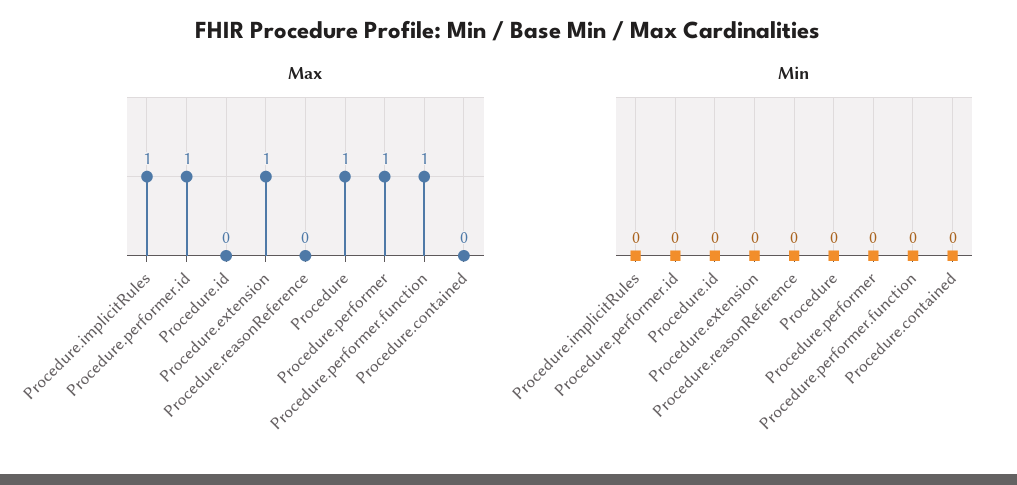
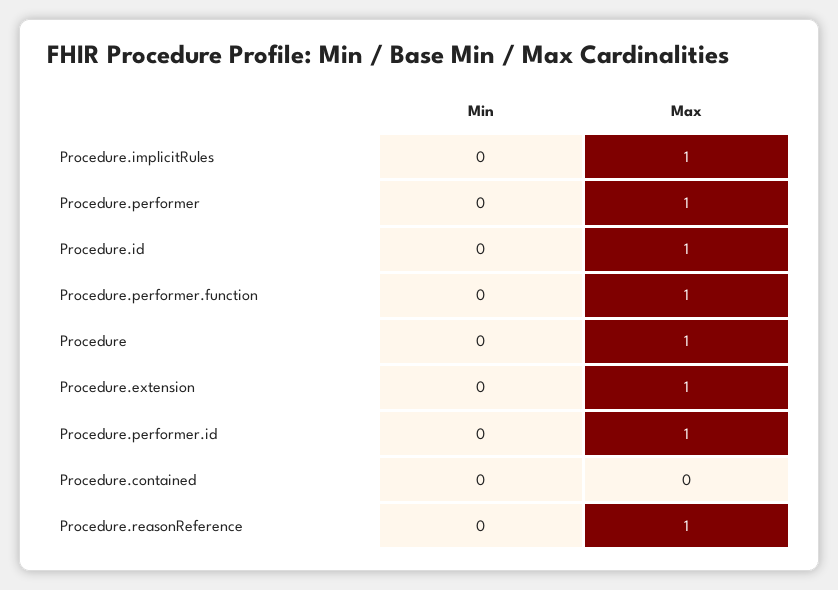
Max, Procedure.id: 0 -> 1
Max, Procedure.reasonReference: 0 -> 1

